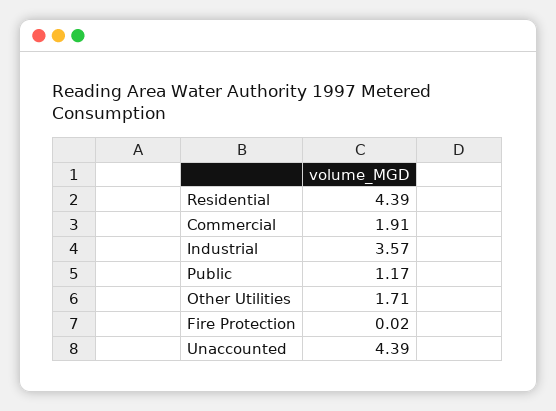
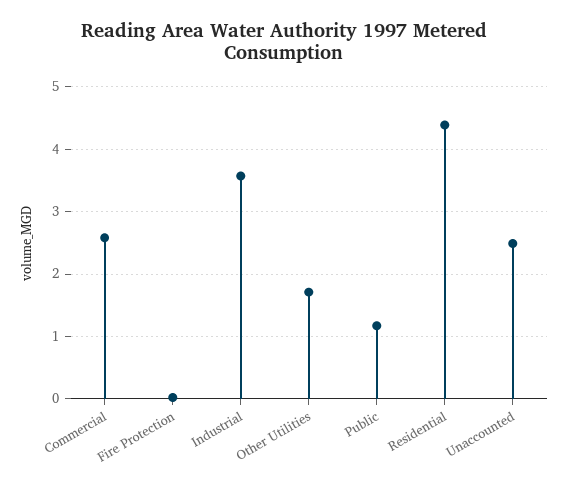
Commercial: 1.91 -> 2.6
Unaccounted: 4.39 -> 2.5

